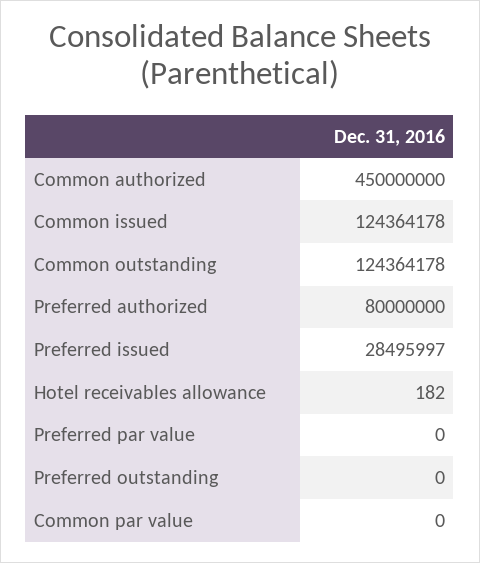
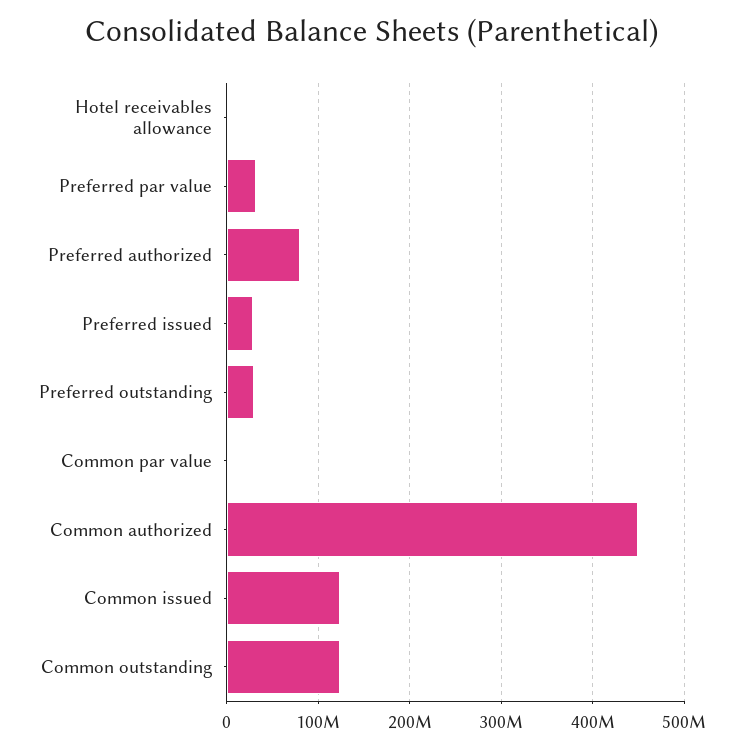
Preferred par value: 0 -> 30000000
Preferred outstanding: 0 -> 30000000

